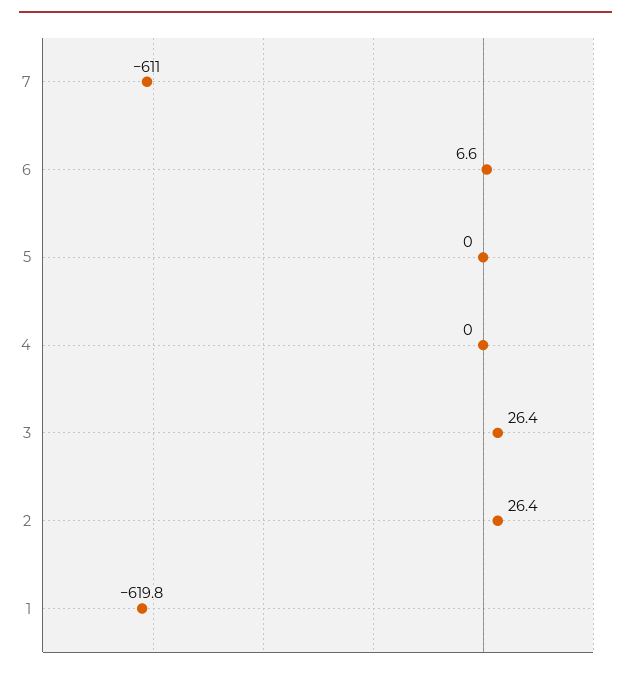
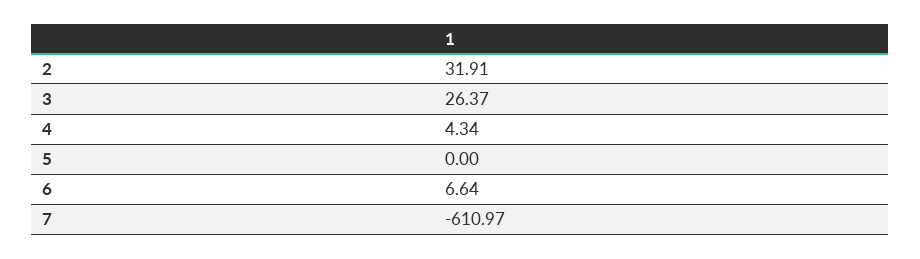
4: 0 -> 4.34
2: 26.4 -> 31.91
1: -619.8 -> none

